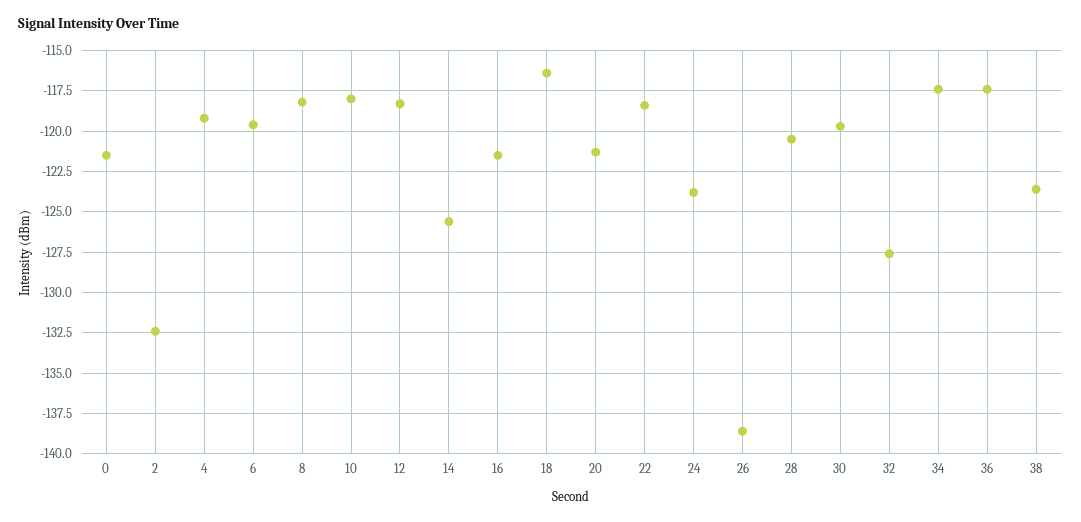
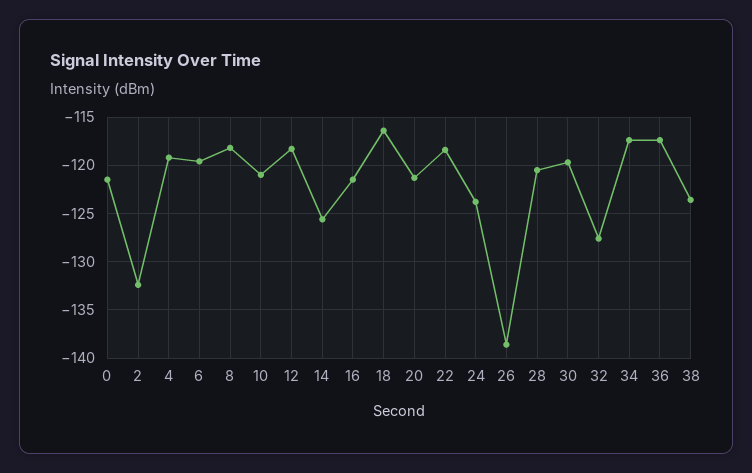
10: -118 -> -121

